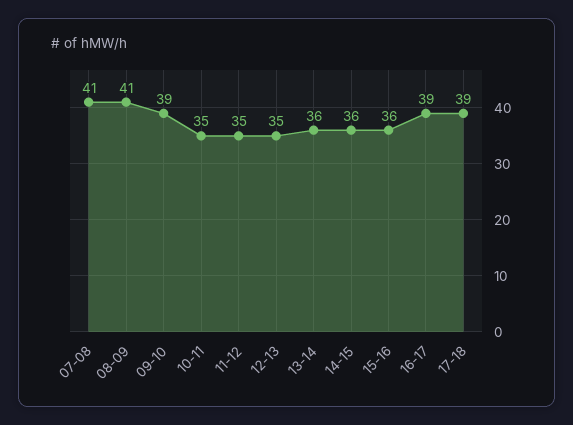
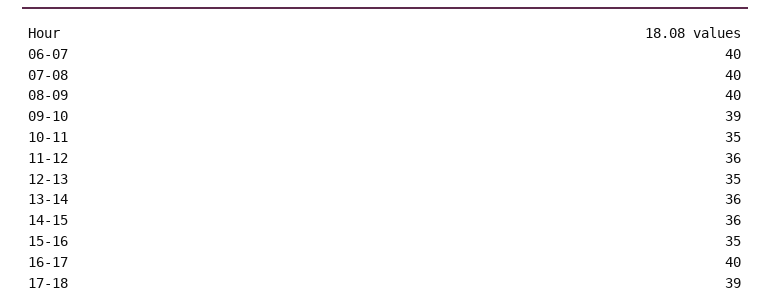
07-08: 41 -> 40
08-09: 41 -> 40
11-12: 35 -> 36
15-16: 36 -> 35
16-17: 39 -> 40
06-07: none -> 40

